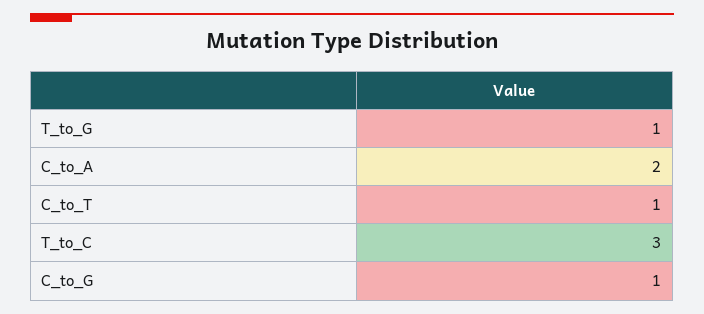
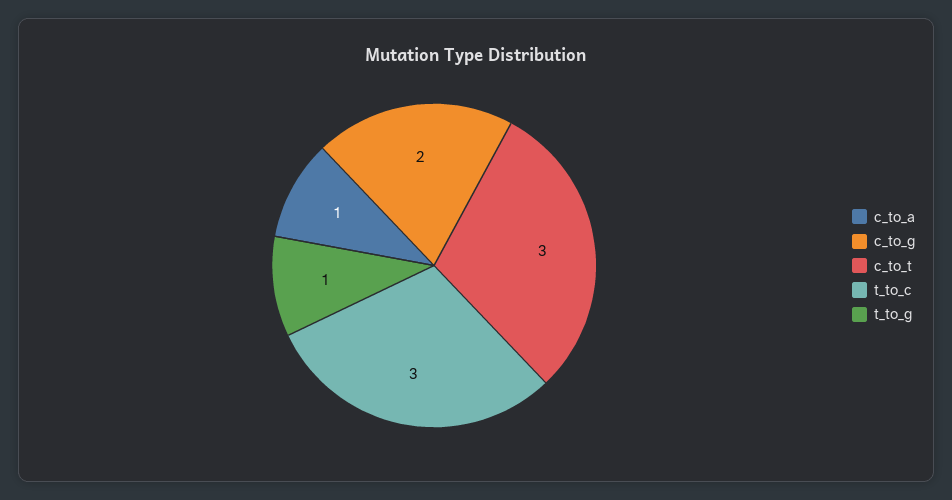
C_to_A: 2 -> 1
C_to_T: 1 -> 3
C_to_G: 1 -> 2

